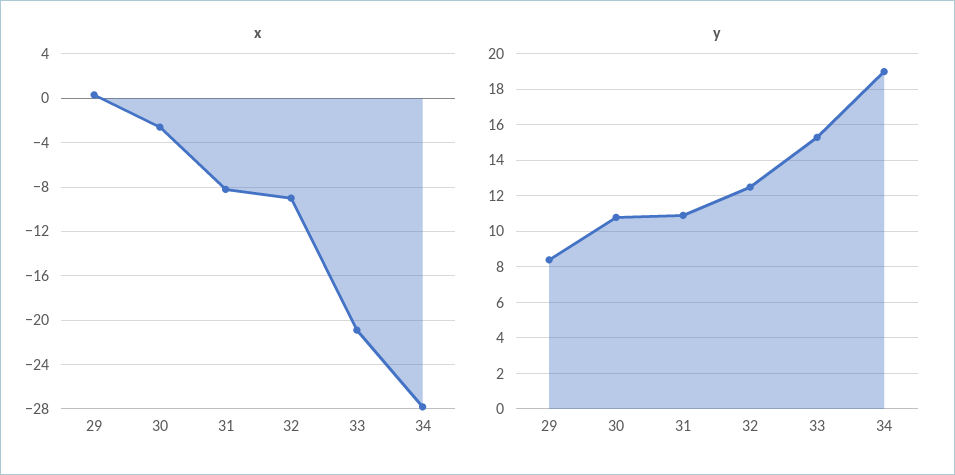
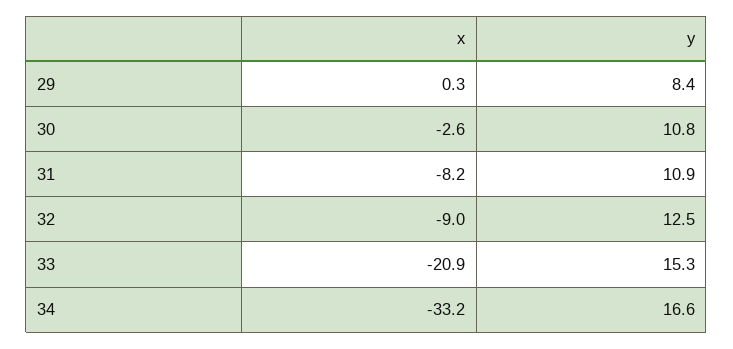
x, 34: -28 -> -33.2
y, 34: 19 -> 16.6

